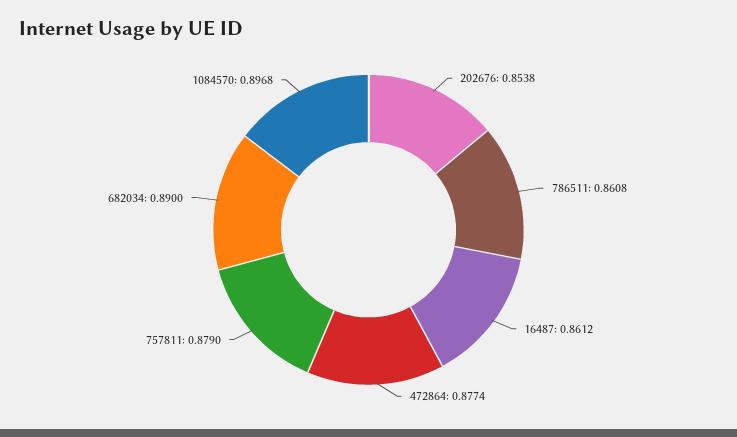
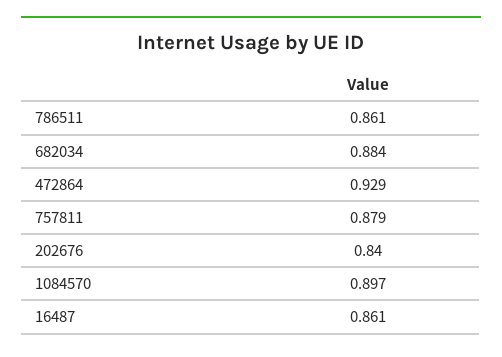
202676: 0.8538 -> 0.84
472864: 0.8774 -> 0.929
682034: 0.89 -> 0.884

